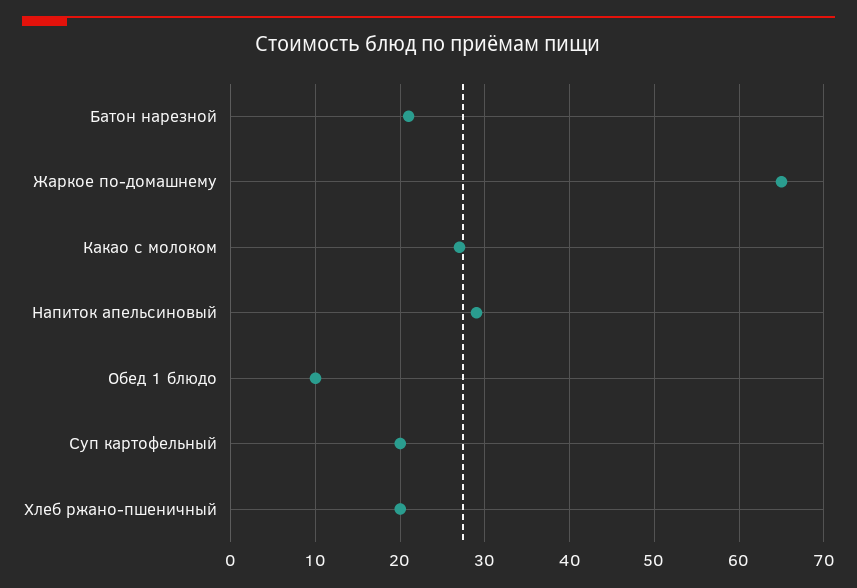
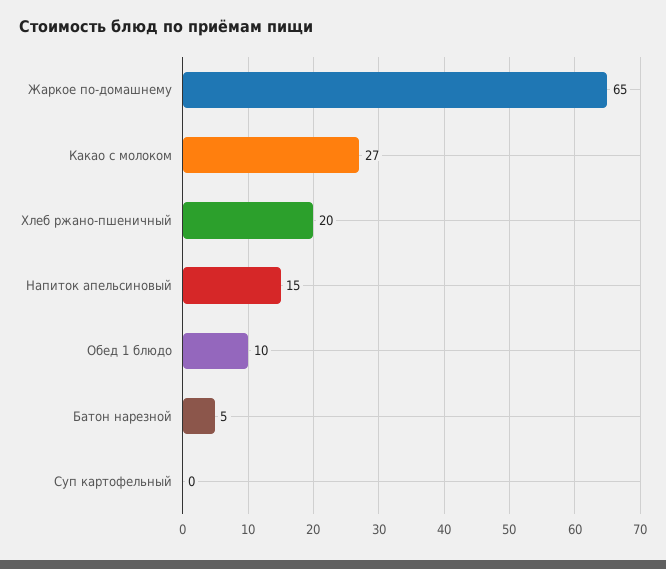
Батон нарезной: 21 -> 5
Напиток апельсиновый: 29 -> 15
Суп картофельный: 20 -> 0

